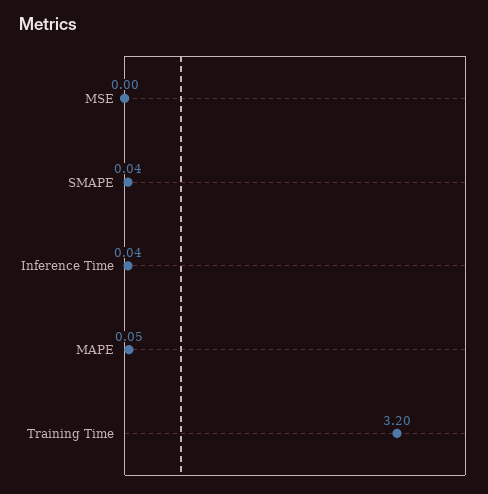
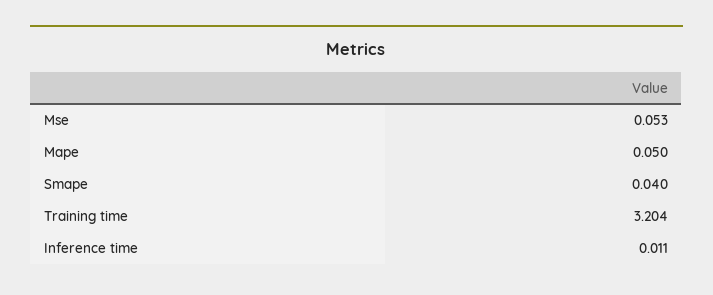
MSE: 0 -> 0.053
Inference Time: 0.04 -> 0.011

